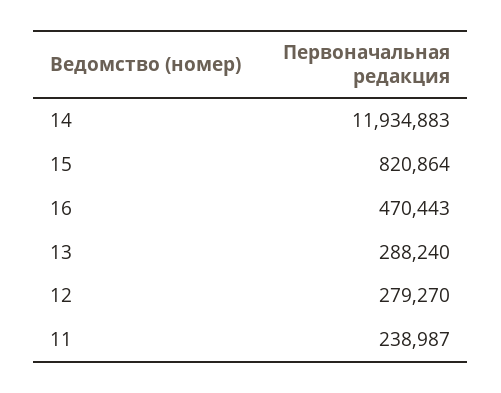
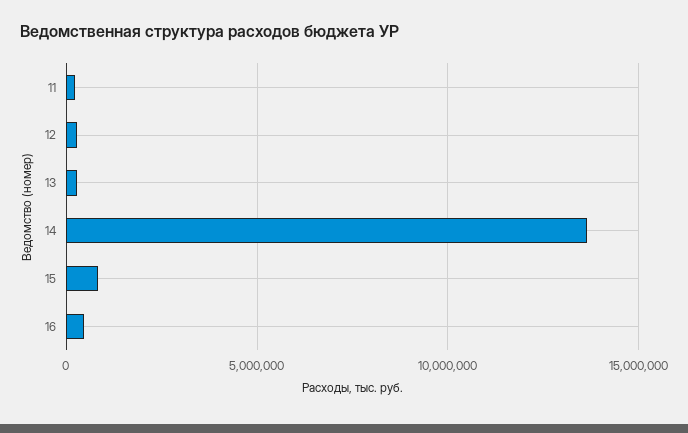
14: 11934883 -> 13500000

